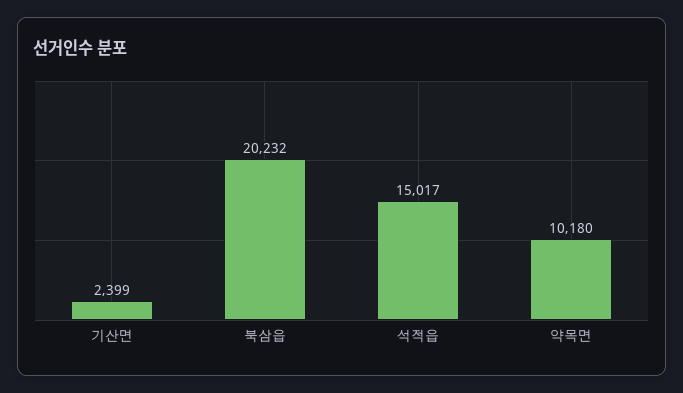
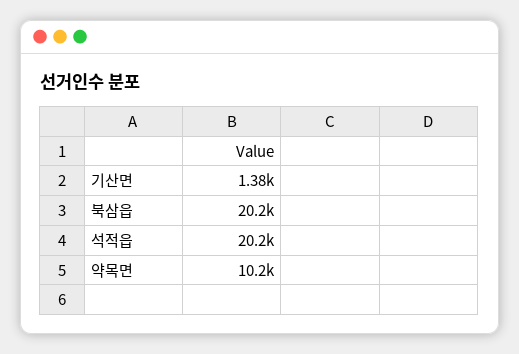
기산면: 2399 -> 1380
석적읍: 15017 -> 20200

